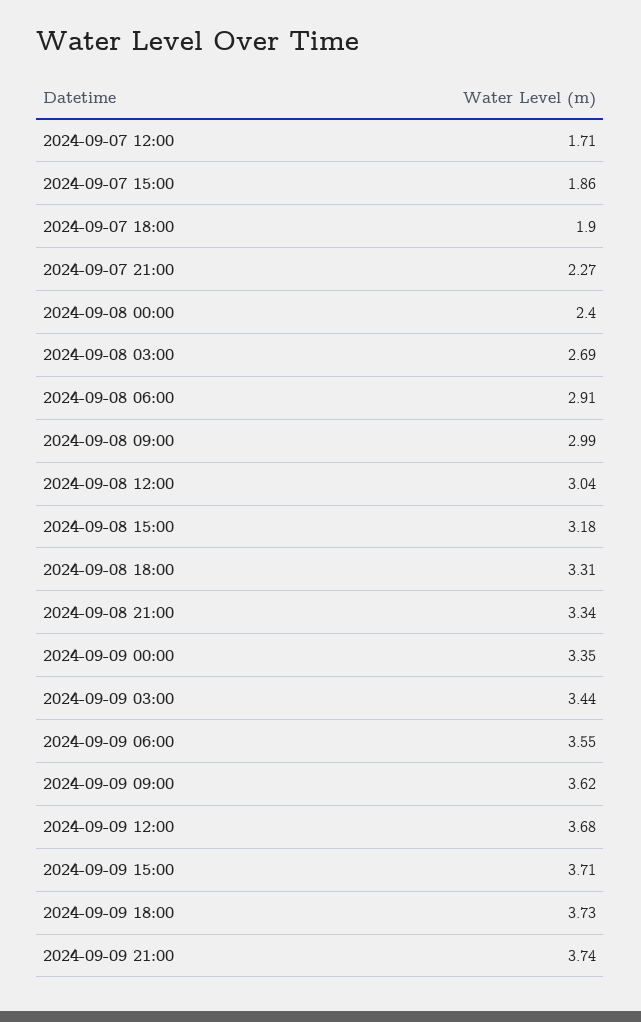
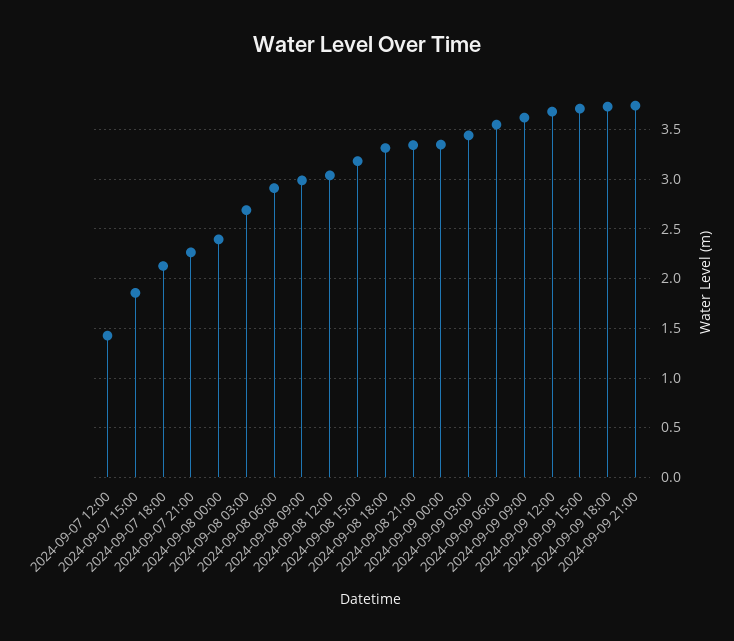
2024-09-07 12:00: 1.71 -> 1.4
2024-09-07 18:00: 1.9 -> 2.1

